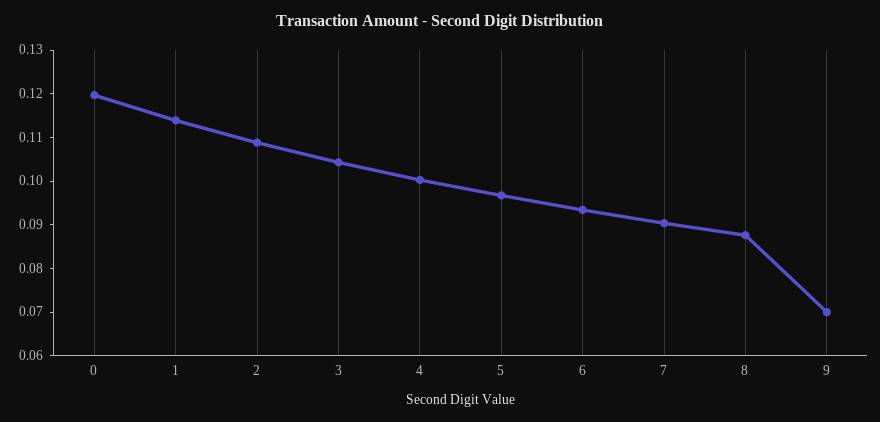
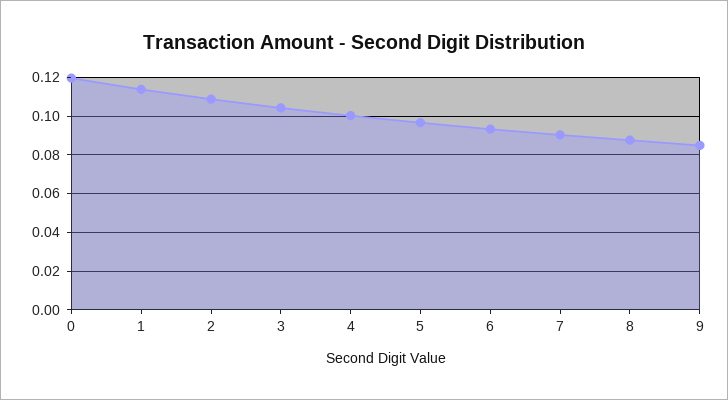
9: 0.07 -> 0.085

